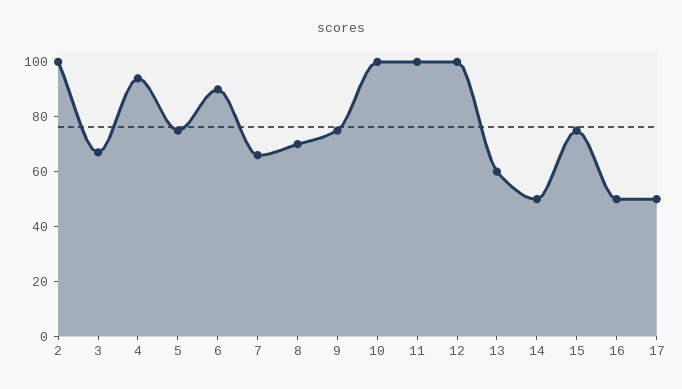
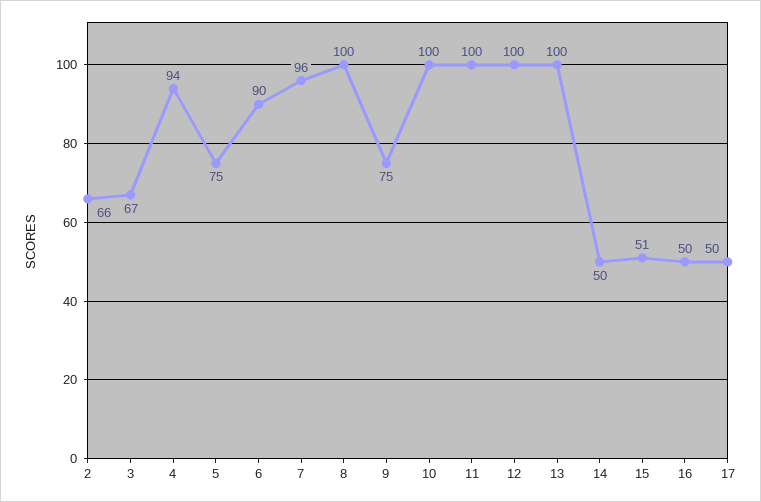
2: 100 -> 66
7: 65 -> 96
8: 70 -> 100
13: 60 -> 100
15: 75 -> 51

